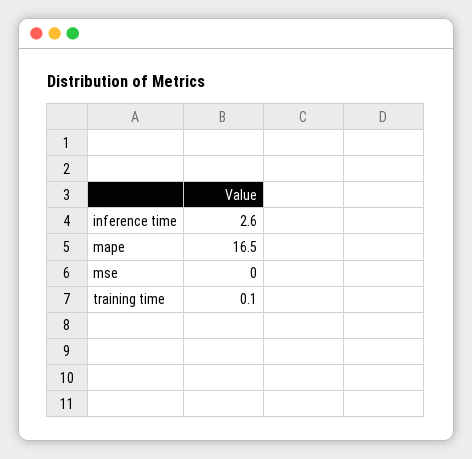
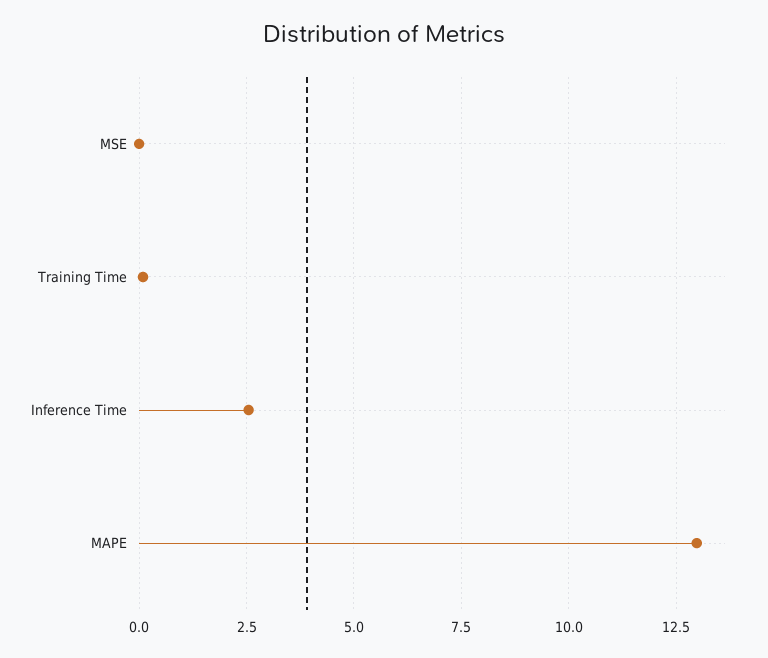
mape: 16.5 -> 13

